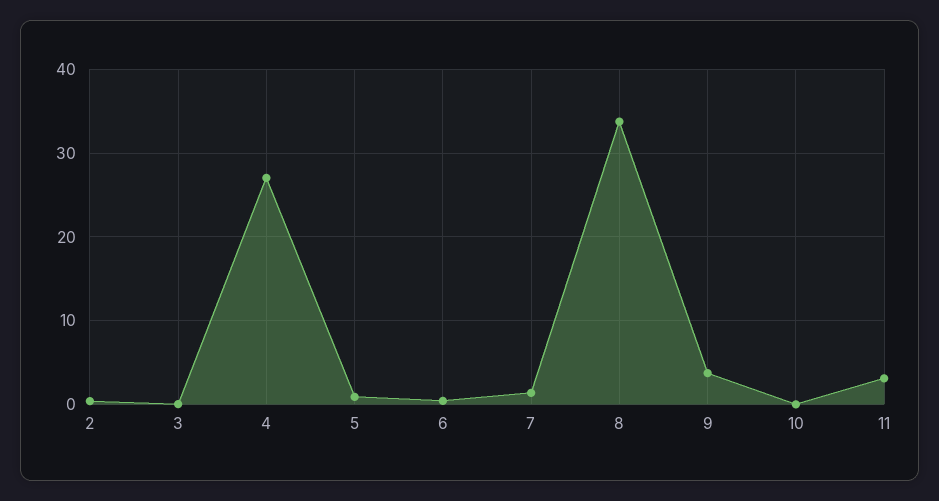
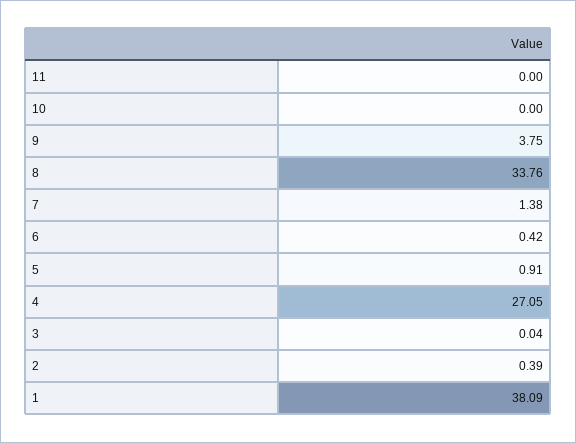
11: 3 -> 0
1: none -> 38.09

